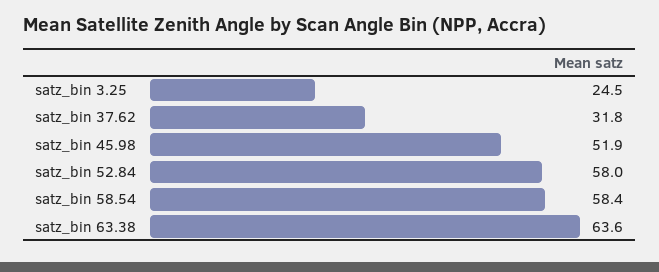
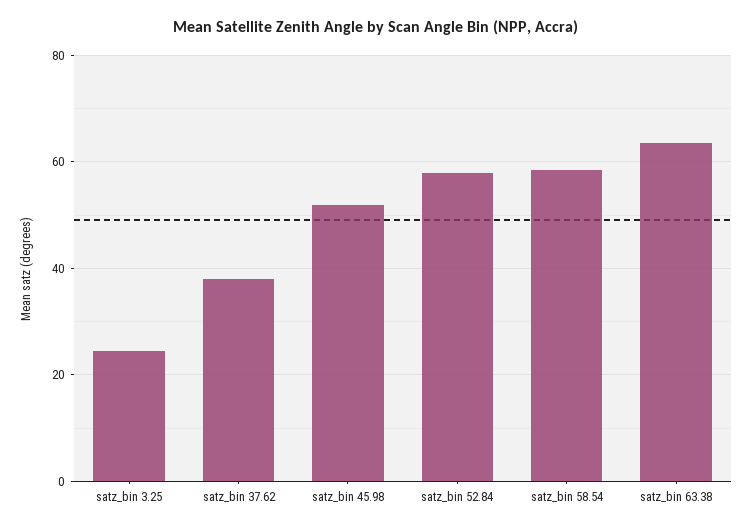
satz_bin 37.62: 31.8 -> 38

